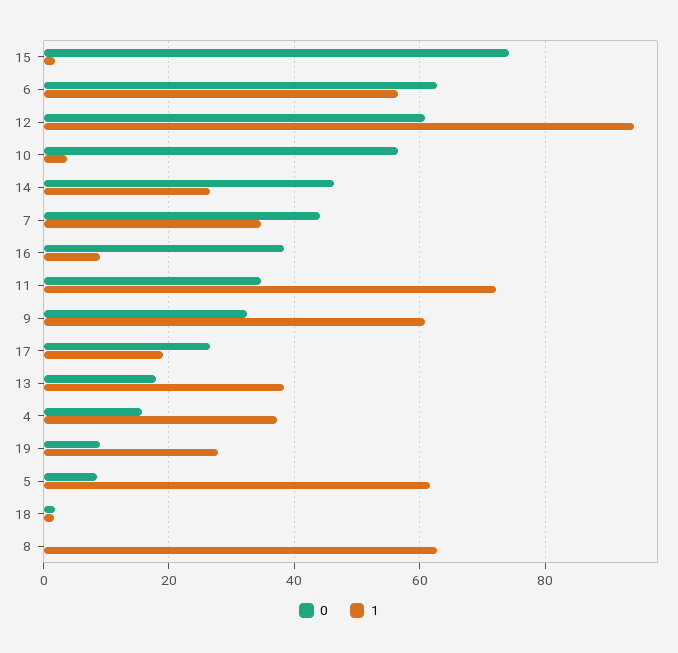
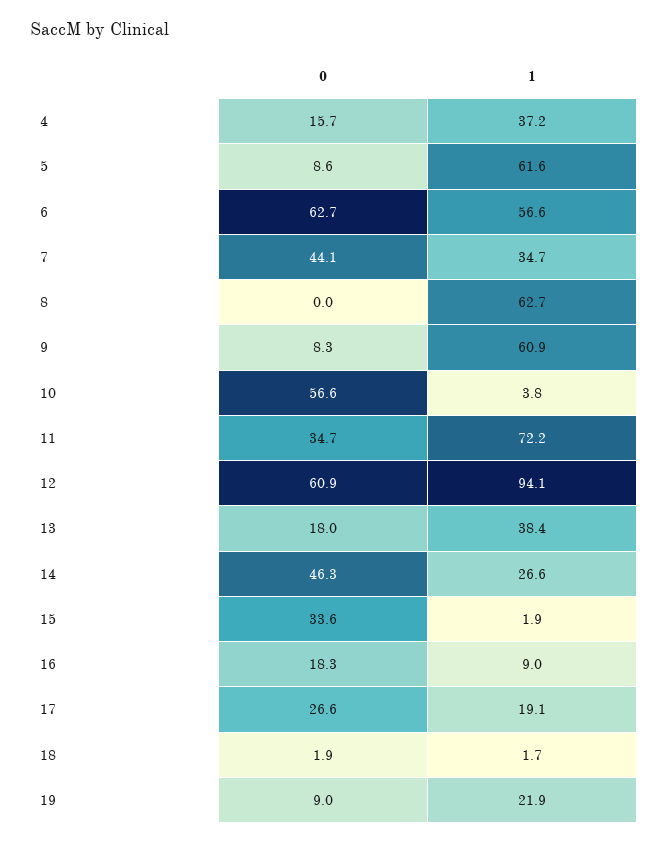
0, 15: 74 -> 33.6
0, 16: 38 -> 18.3
0, 9: 32 -> 8.3
1, 19: 28 -> 21.9

